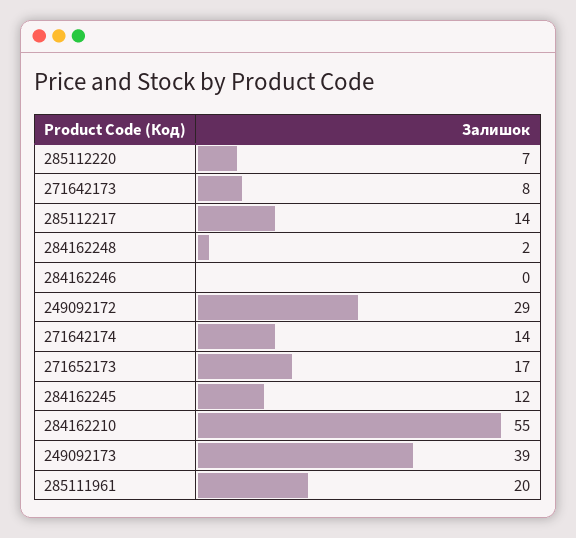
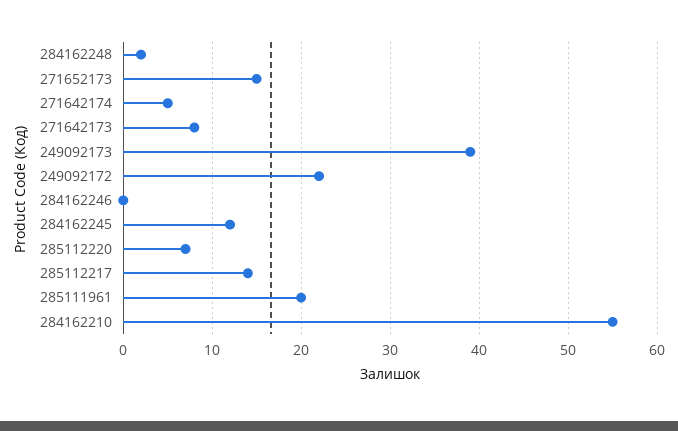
249092172: 29 -> 22
271642174: 14 -> 5
271652173: 17 -> 15

